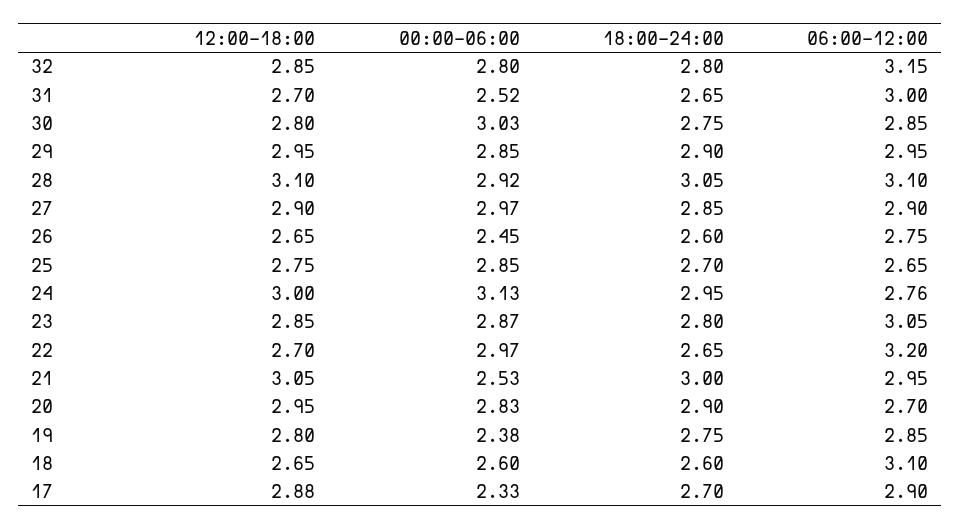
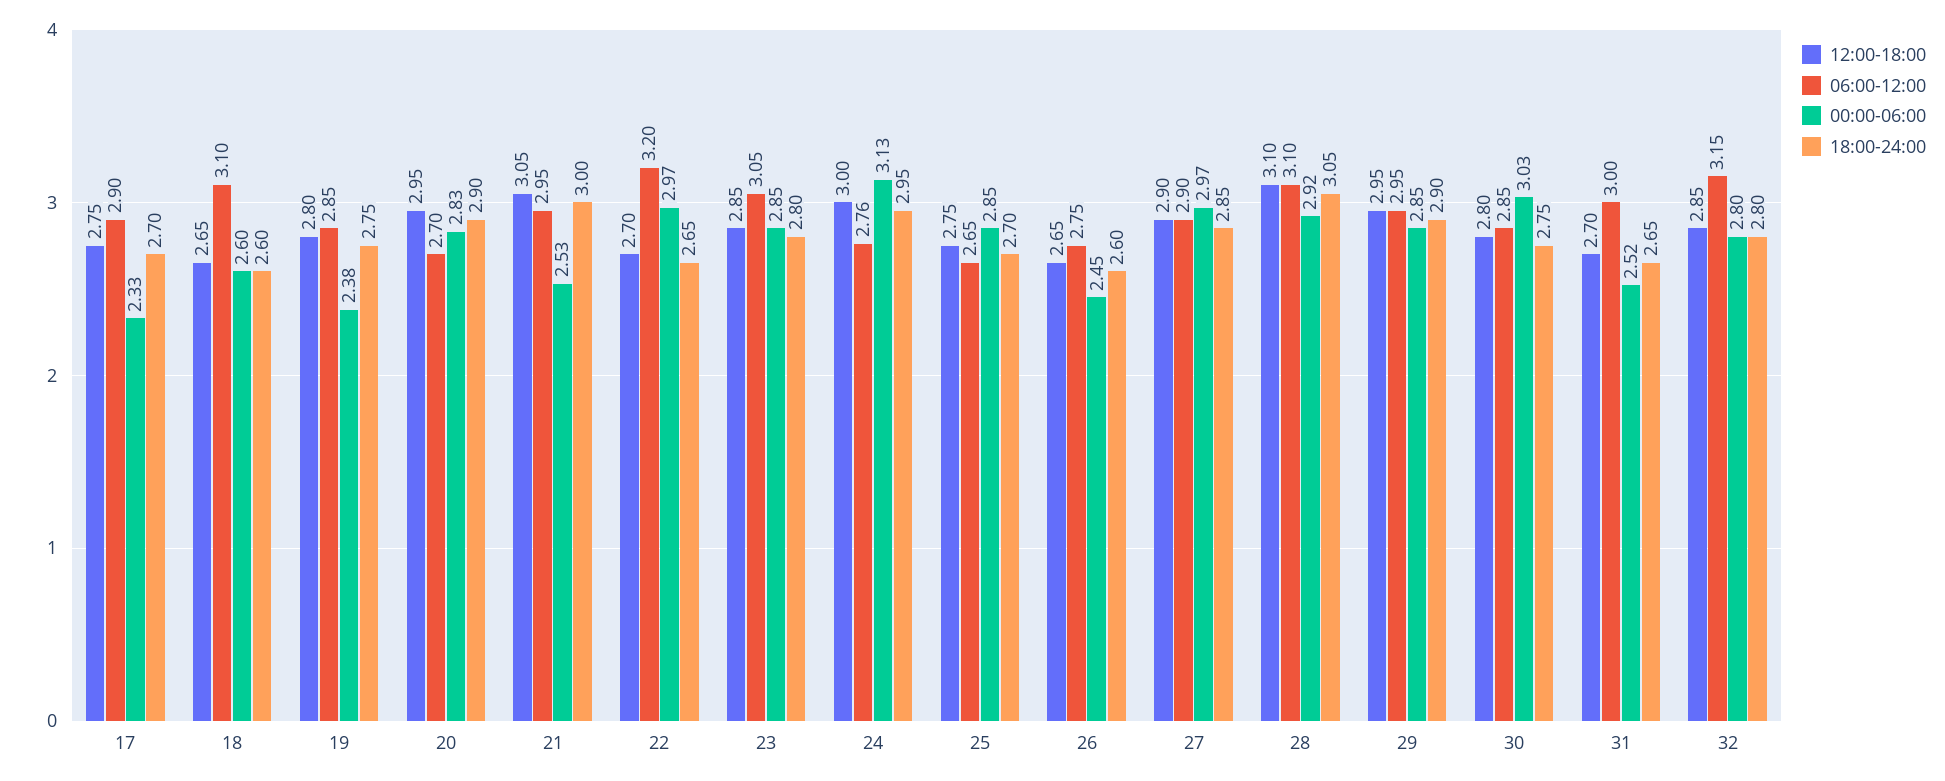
00:00-06:00, 23: 2.87 -> 2.85
12:00-18:00, 17: 2.88 -> 2.75

